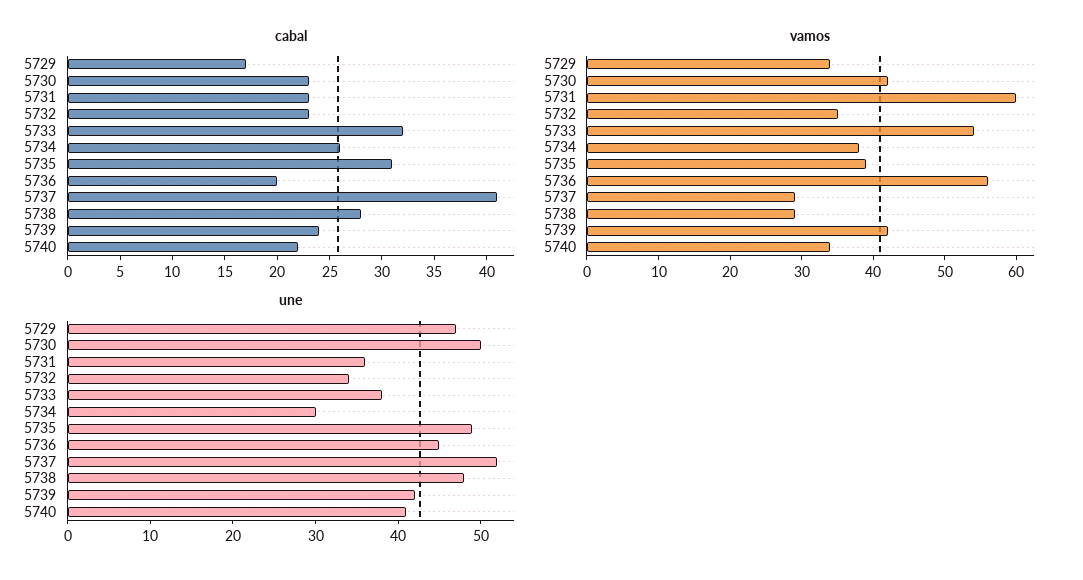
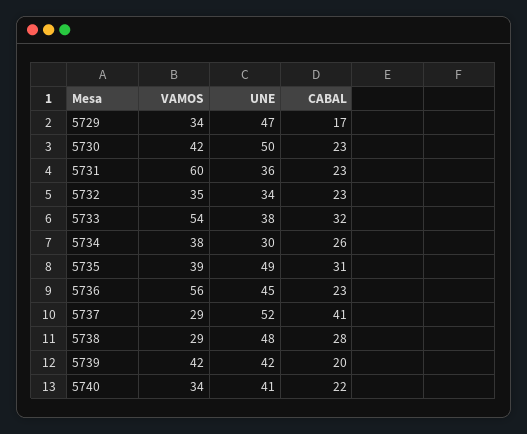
cabal, 5736: 20 -> 23
cabal, 5739: 24 -> 20

